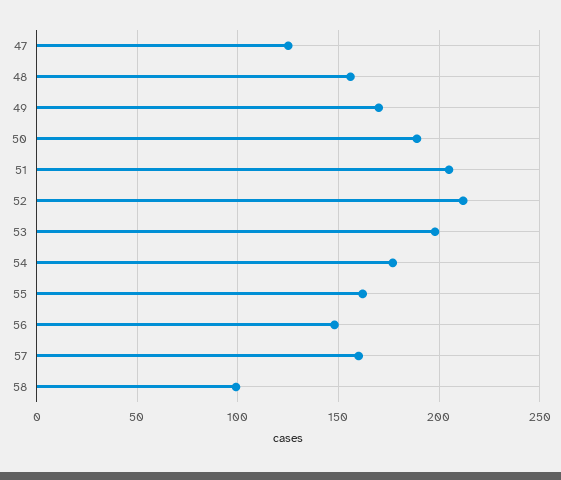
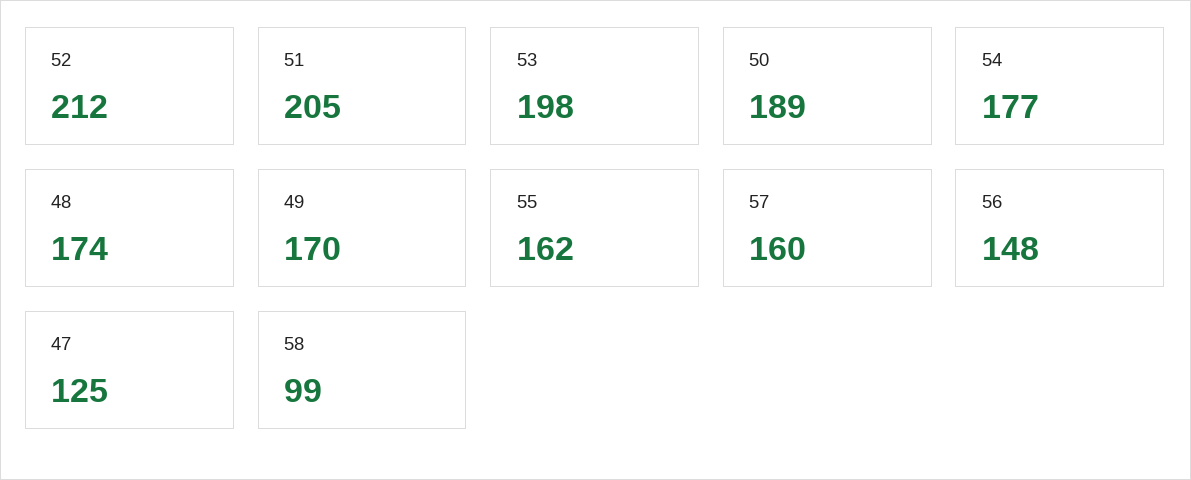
48: 155 -> 174

